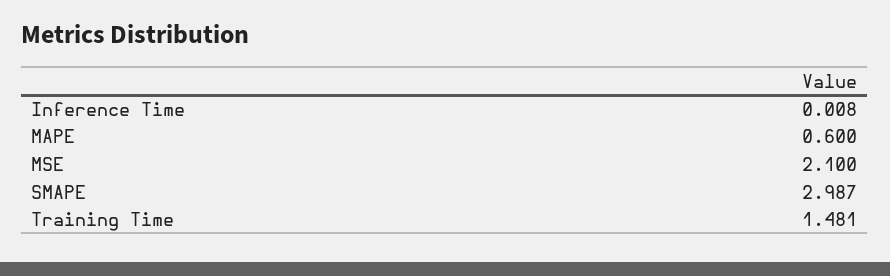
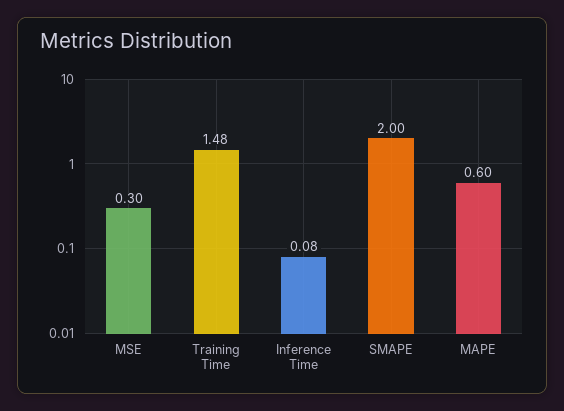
Inference Time: 0.008 -> 0.08
MSE: 2.1 -> 0.3
SMAPE: 2.987 -> 2

